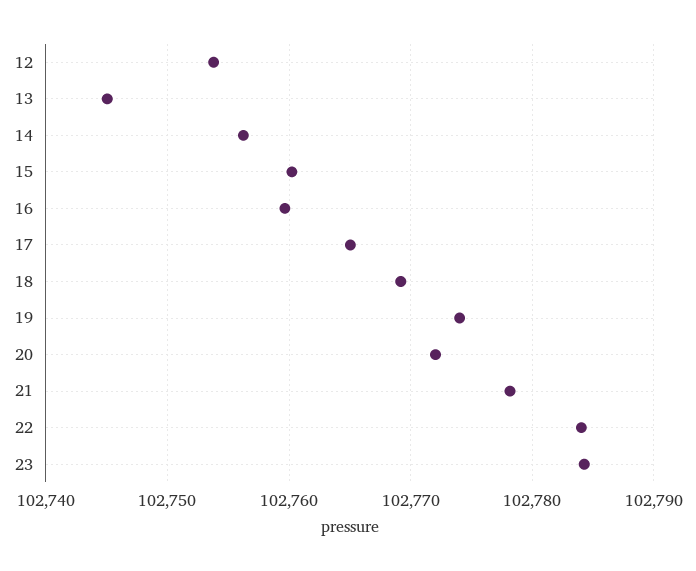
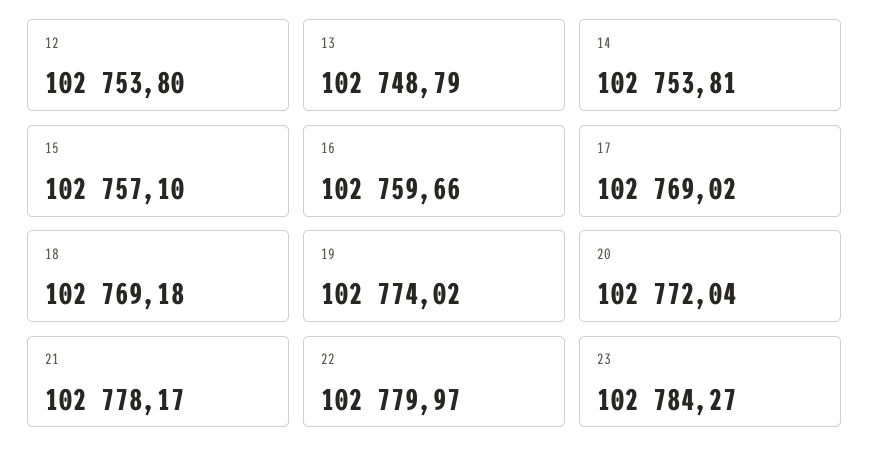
13: 102745 -> 102748.79
14: 102756 -> 102753.81
15: 102760 -> 102757.1
17: 102765 -> 102769.02
22: 102784 -> 102779.97

